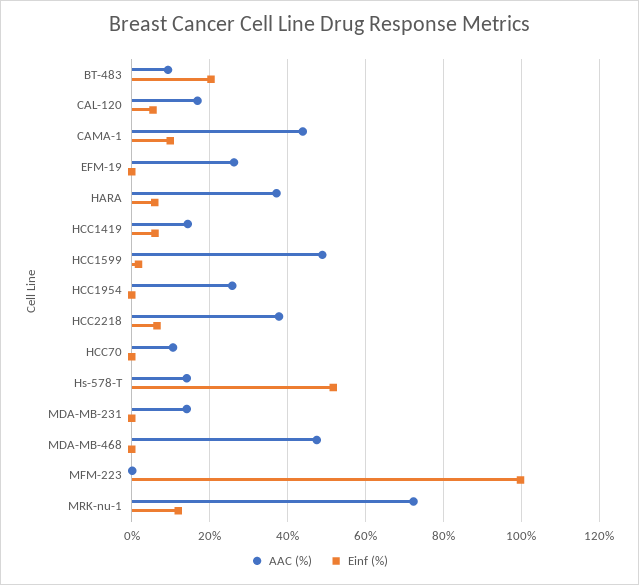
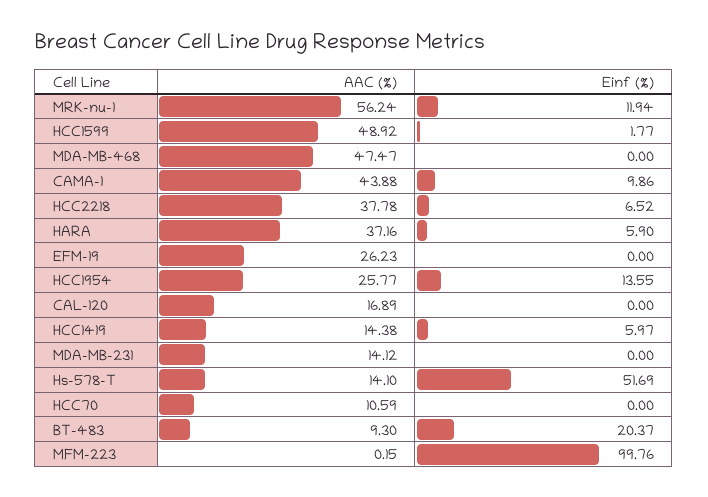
Einf (%), CAL-120: 6 -> 0
Einf (%), HCC1954: 0 -> 13.55
AAC (%), MRK-nu-1: 72 -> 56.24

